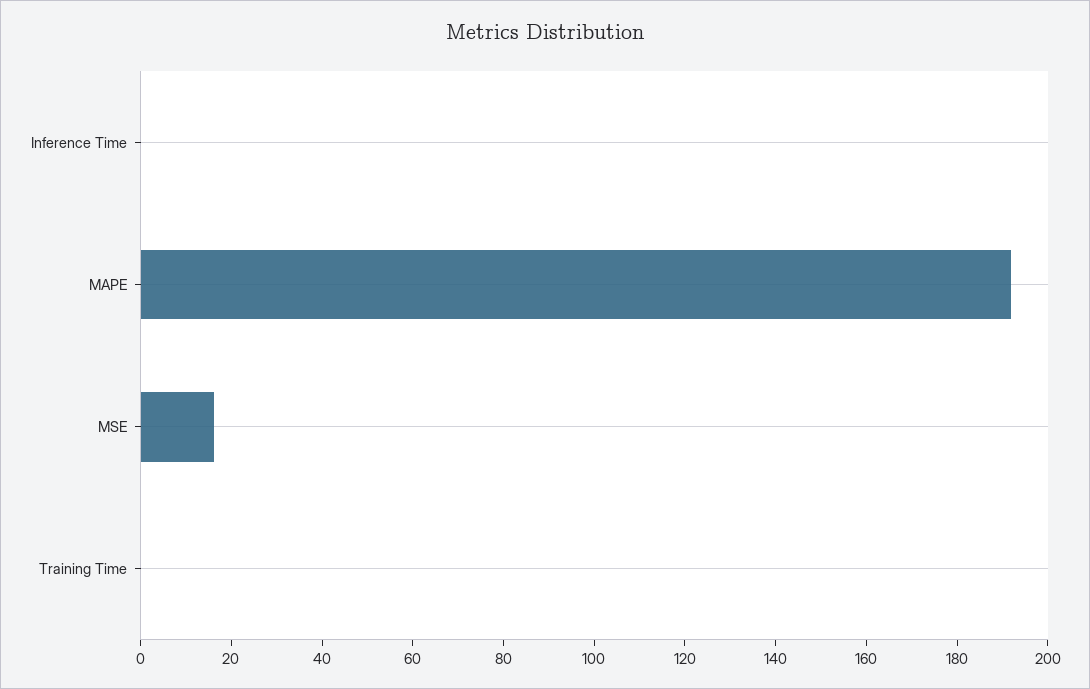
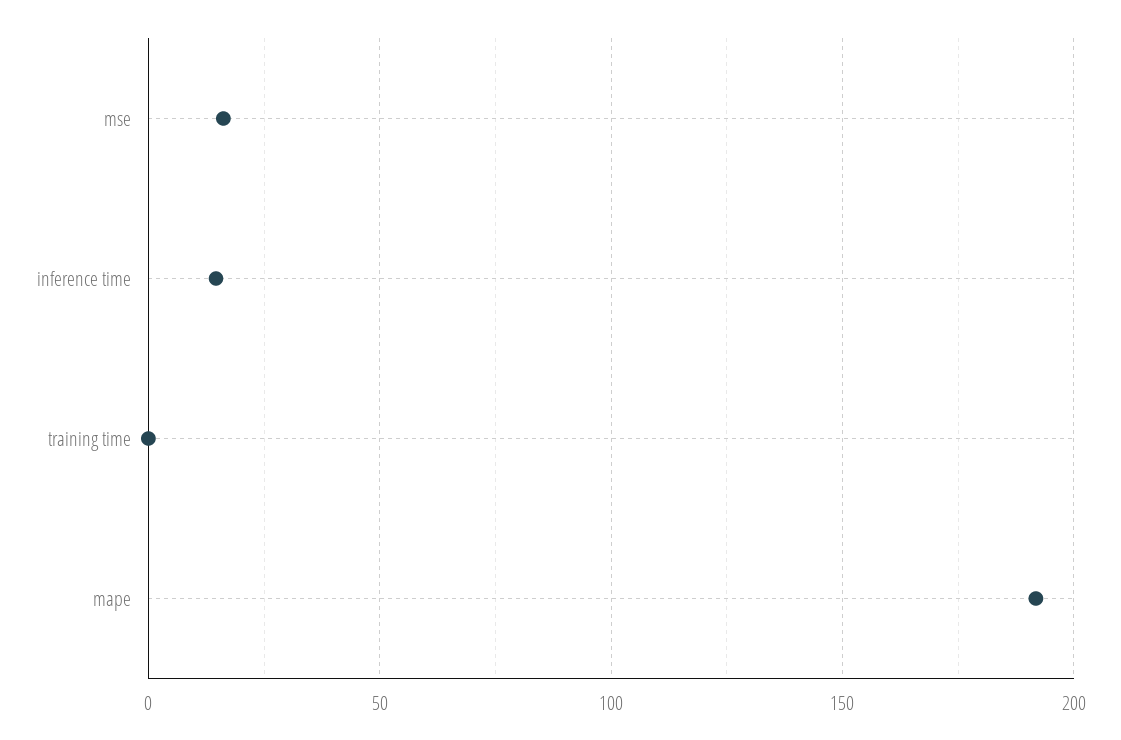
Inference Time: 0 -> 15

